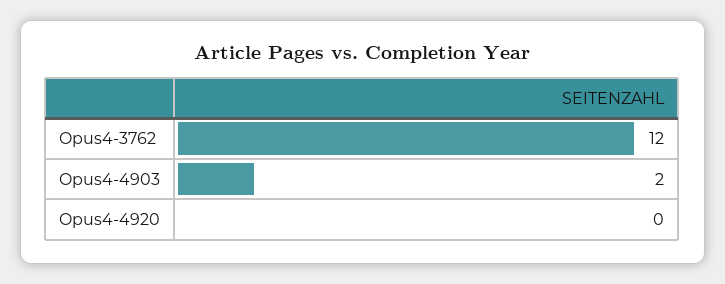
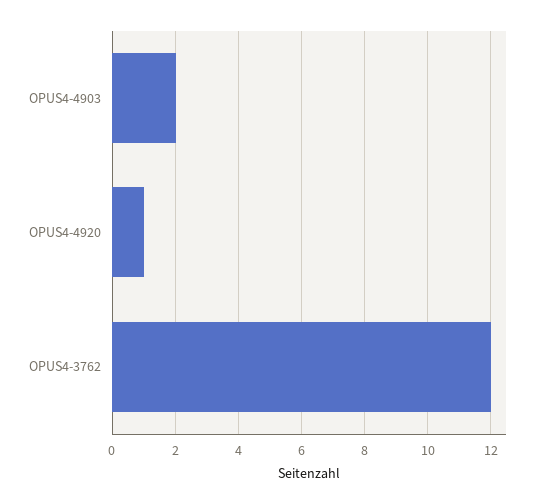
Opus4-4920: 0 -> 1

